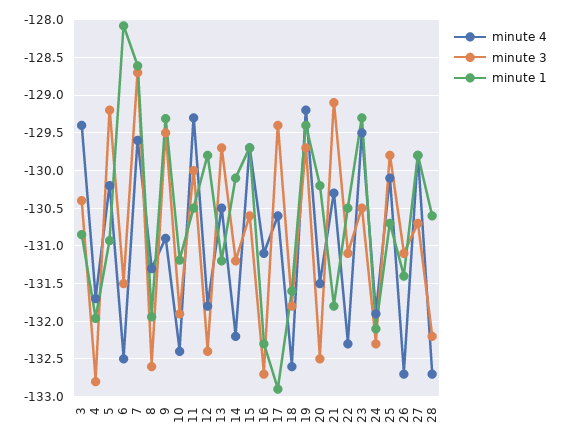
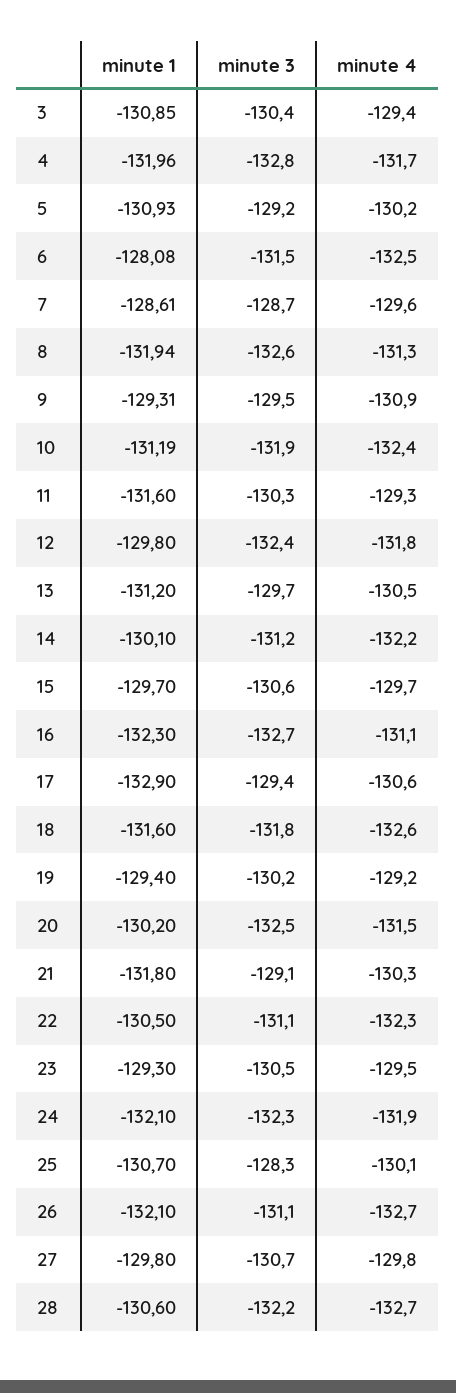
minute 3, 11: -130 -> -130.3
minute 1, 11: -130.5 -> -131.6
minute 3, 19: -129.7 -> -130.2
minute 3, 25: -129.8 -> -128.3
minute 1, 26: -131.4 -> -132.1

